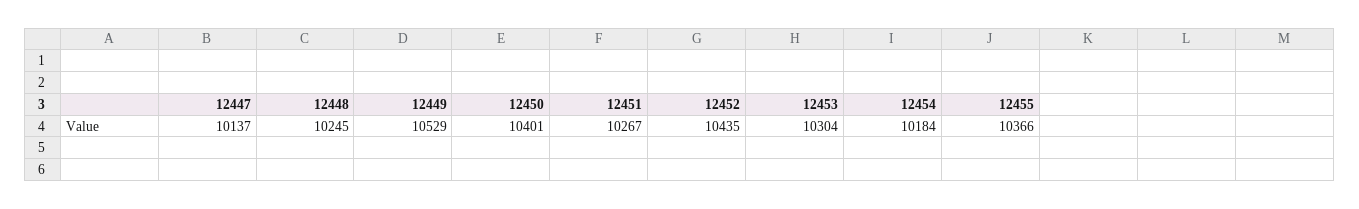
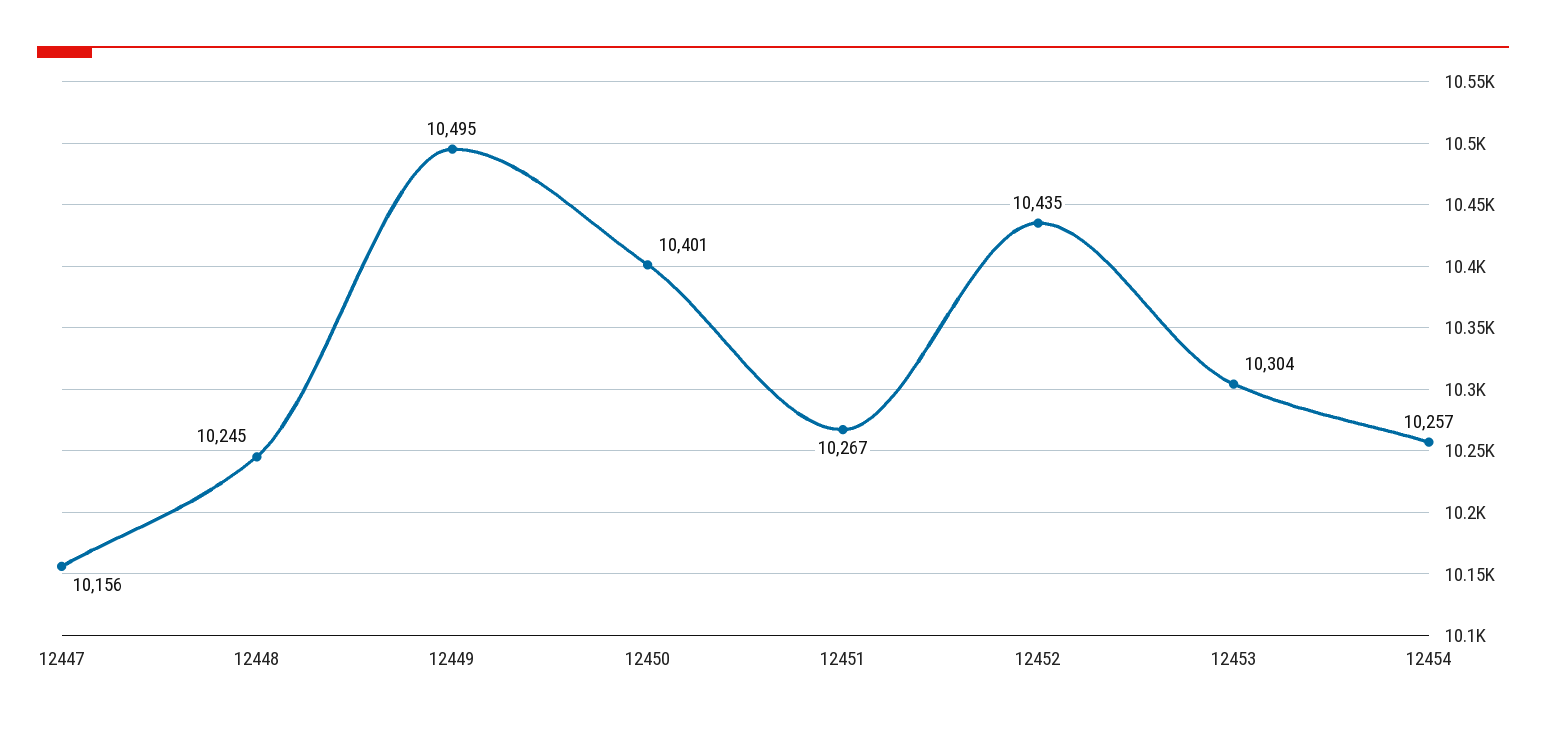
12447: 10137 -> 10156
12449: 10529 -> 10495
12454: 10184 -> 10257
12455: 10366 -> none

